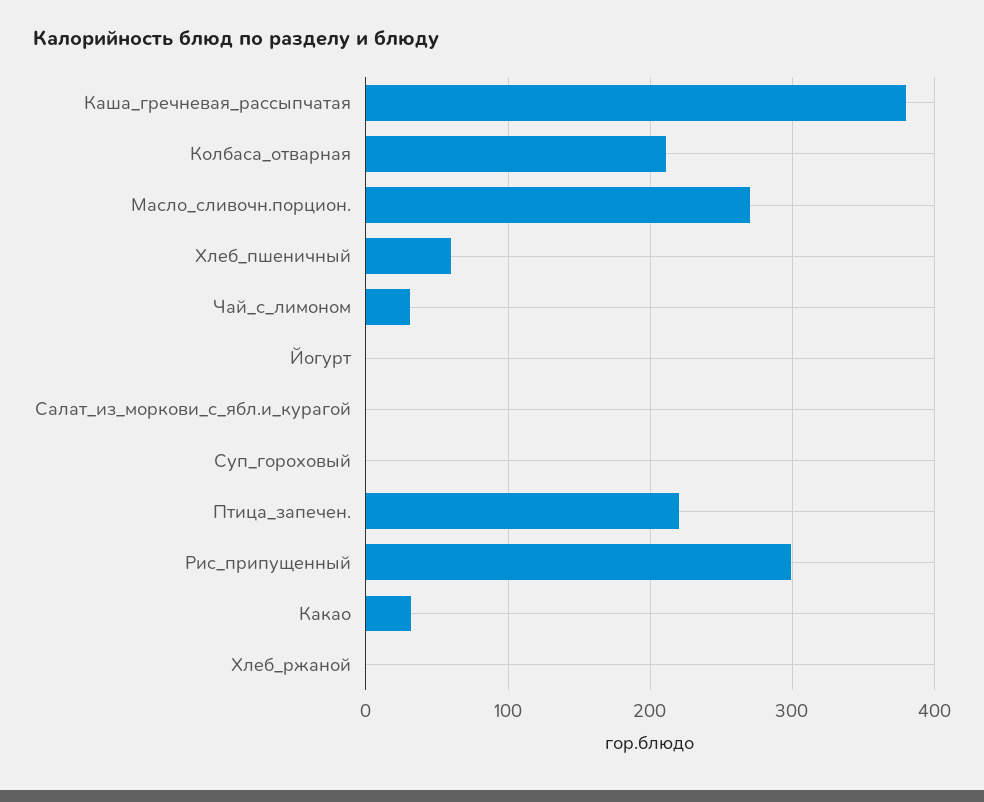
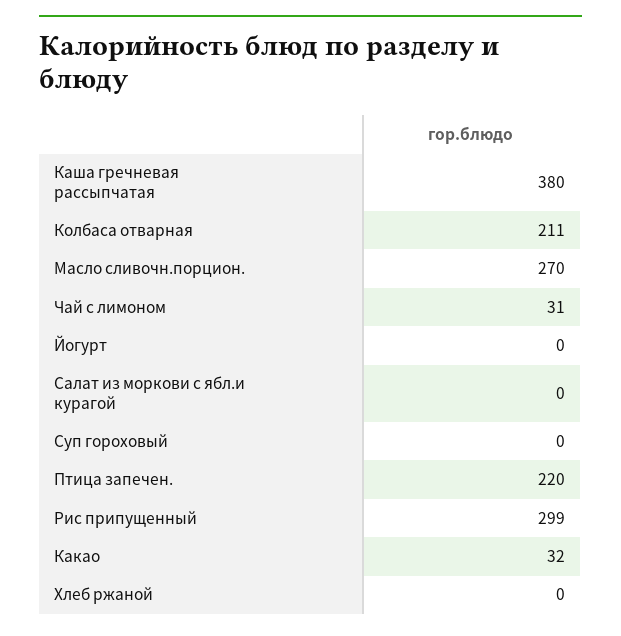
Хлеб_пшеничный: 60 -> none

